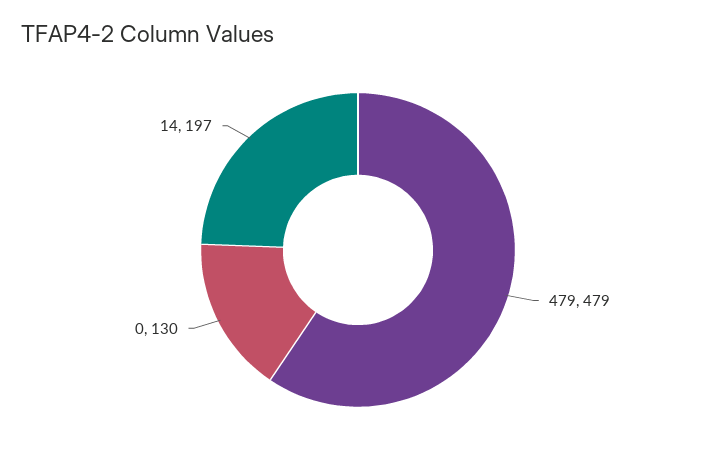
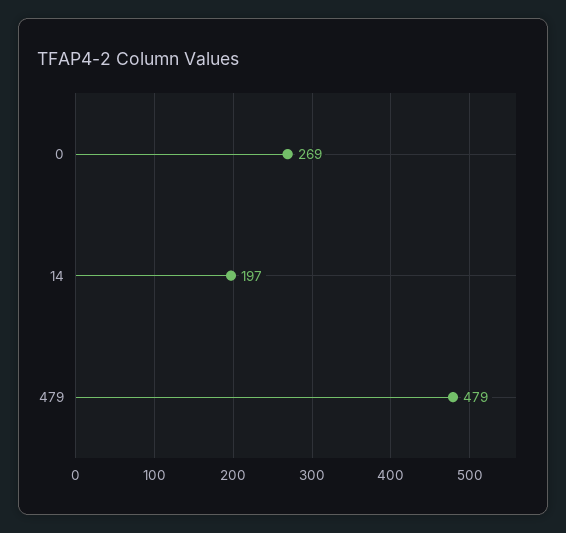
0: 130 -> 269

